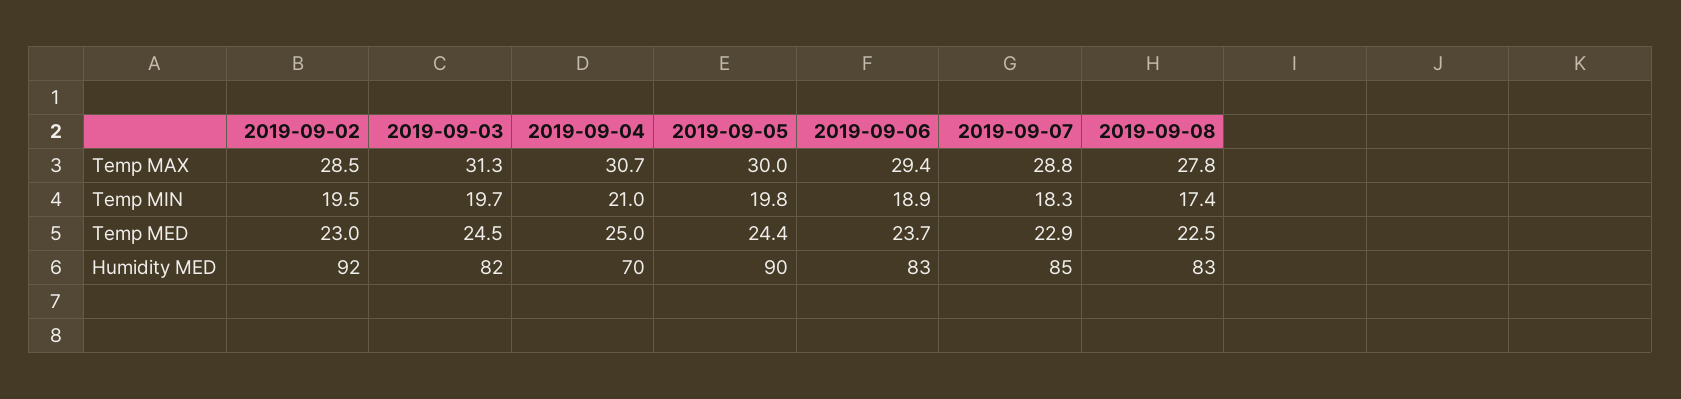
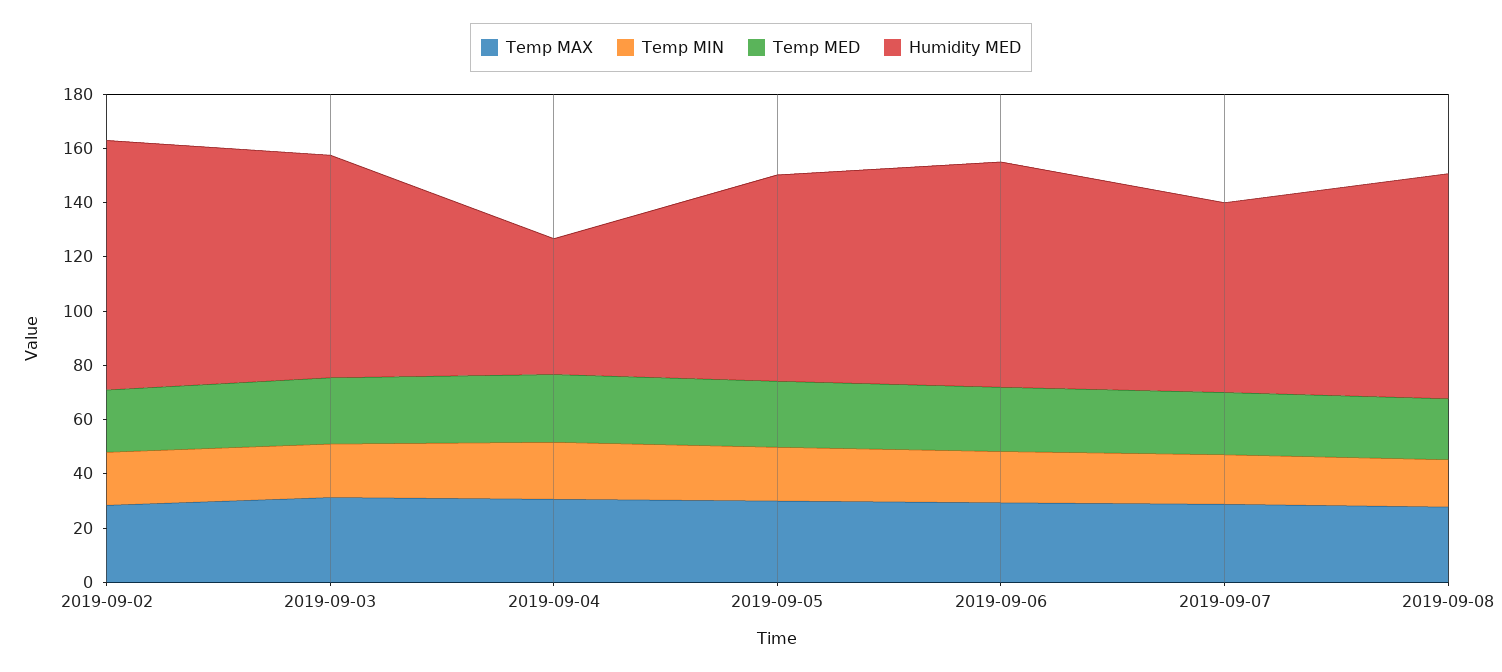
Humidity MED, 2019-09-04: 70 -> 50
Humidity MED, 2019-09-05: 90 -> 75
Humidity MED, 2019-09-07: 85 -> 70

